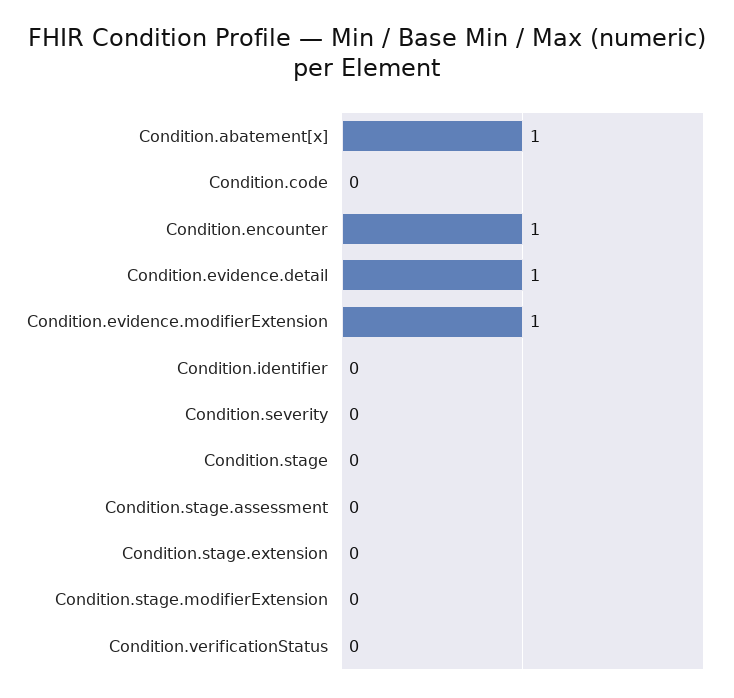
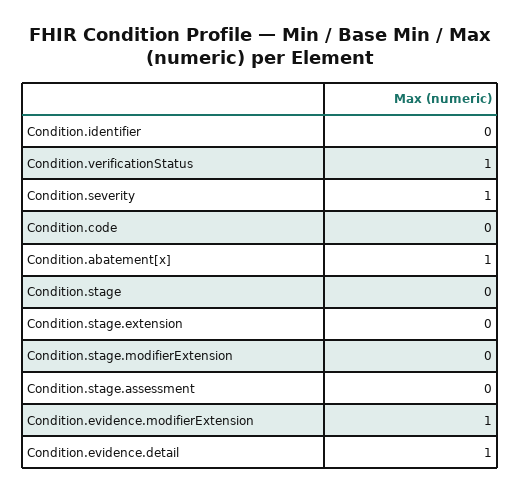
Condition.encounter: 1 -> none
Condition.severity: 0 -> 1
Condition.verificationStatus: 0 -> 1

